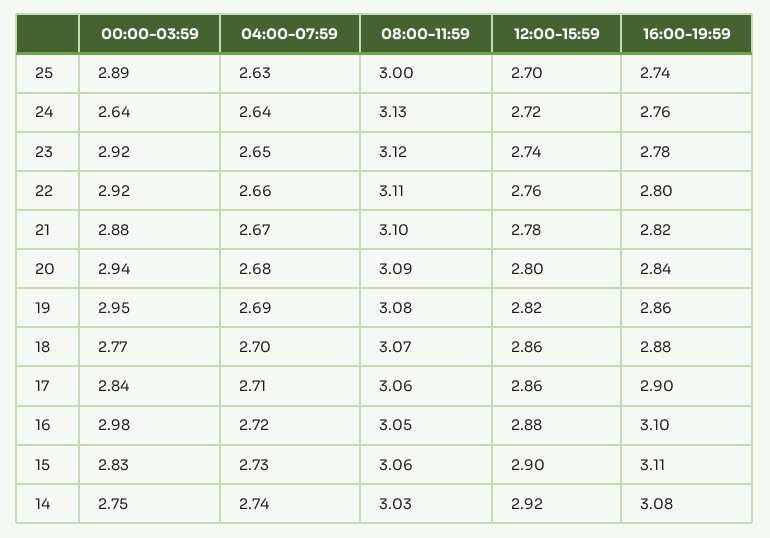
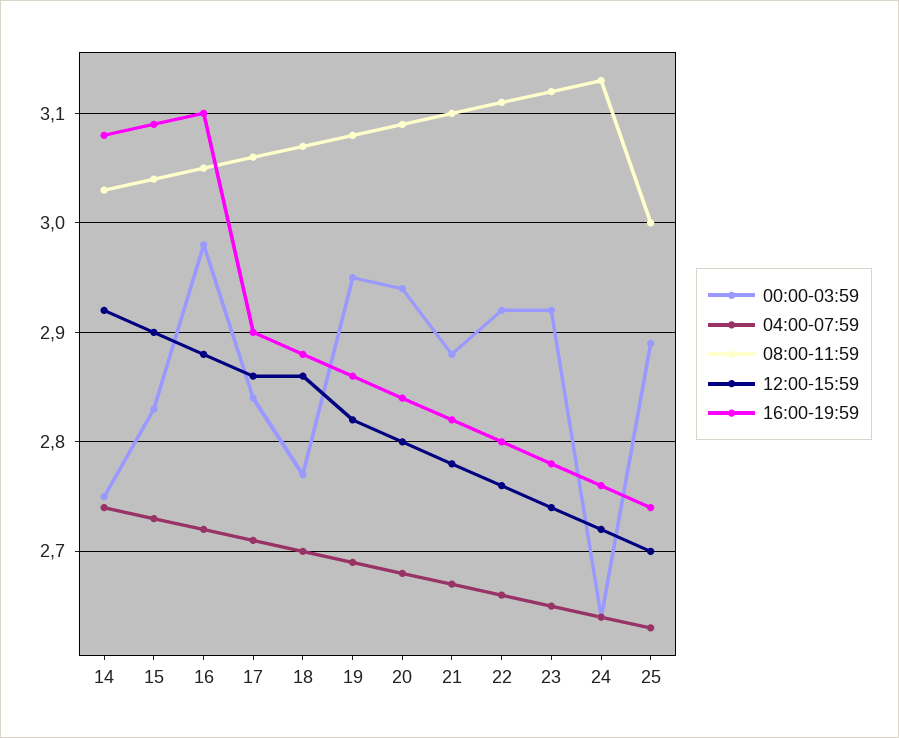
08:00-11:59, 15: 3.06 -> 3.04
16:00-19:59, 15: 3.11 -> 3.09

